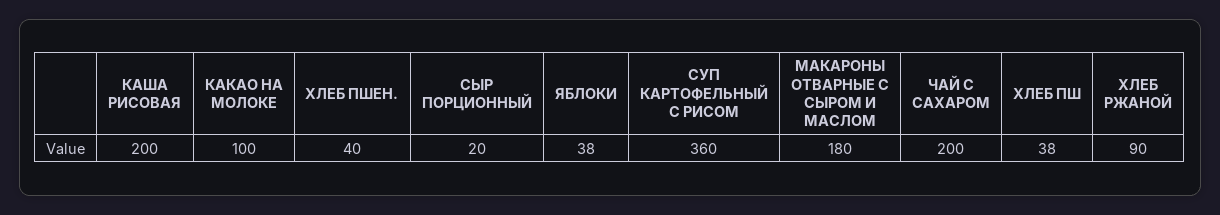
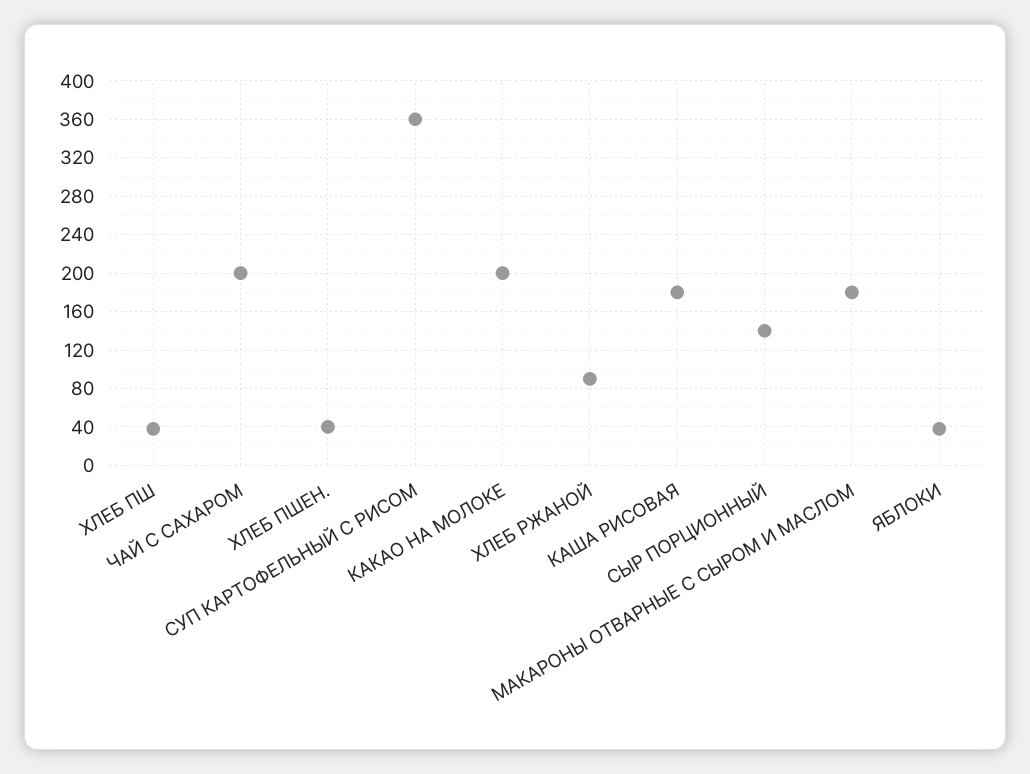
КАША РИСОВАЯ: 200 -> 180
КАКАО НА МОЛОКЕ: 100 -> 200
СЫР ПОРЦИОННЫЙ: 20 -> 140

